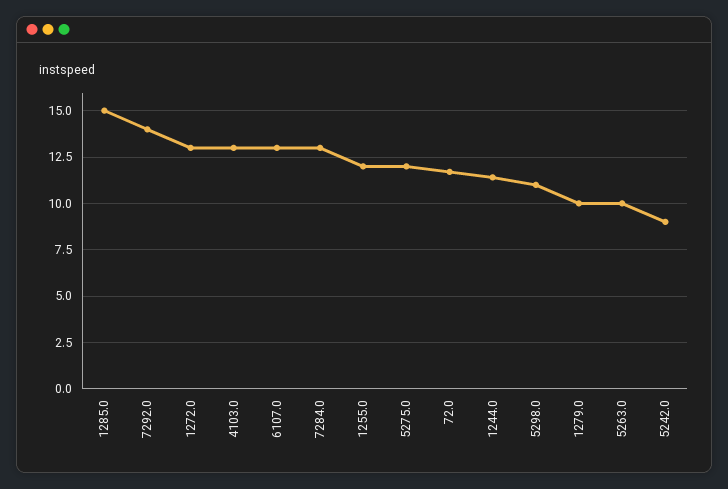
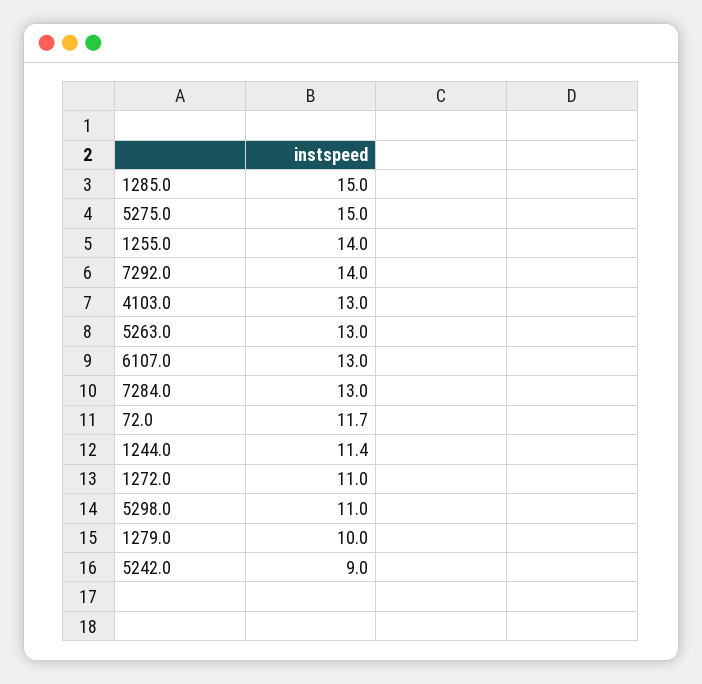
1272.0: 13 -> 11
1255.0: 12 -> 14
5275.0: 12 -> 15
5263.0: 10 -> 13

